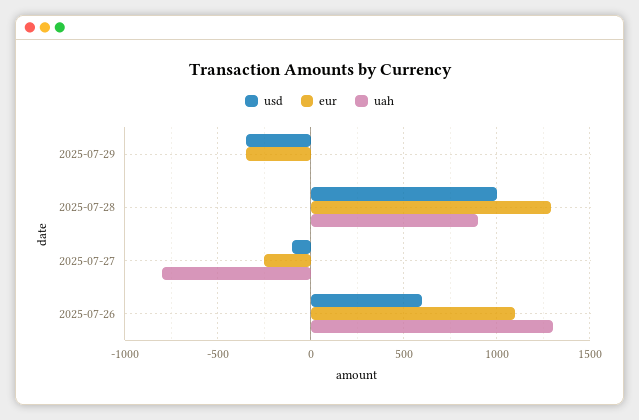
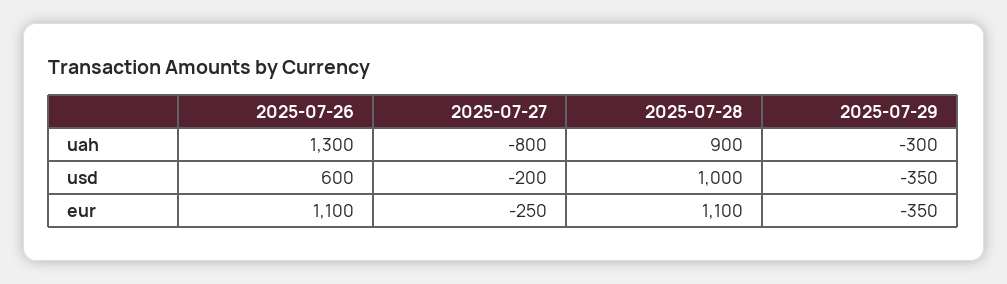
uah, 2025-07-29: 0 -> -300
eur, 2025-07-28: 1300 -> 1100
usd, 2025-07-27: -100 -> -200

